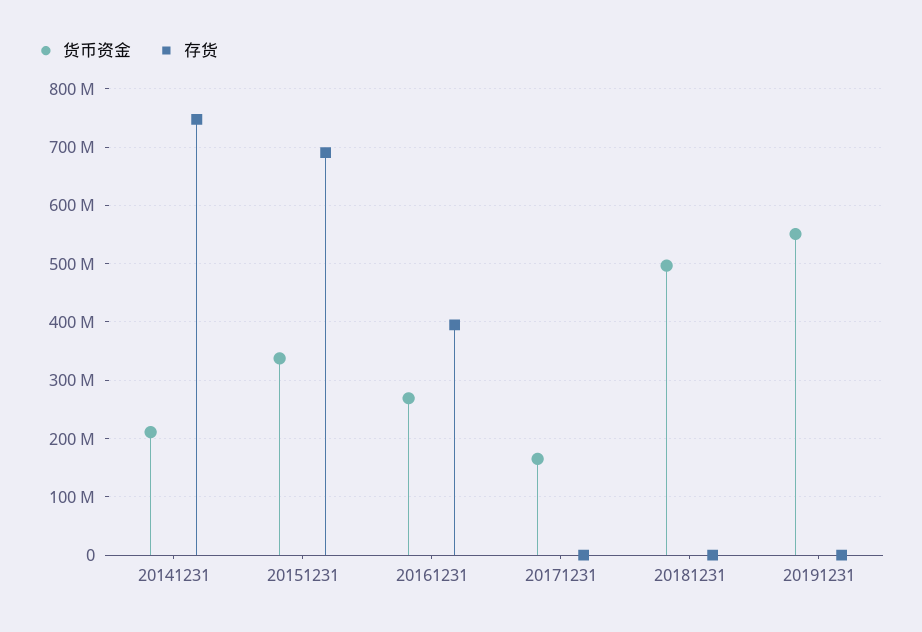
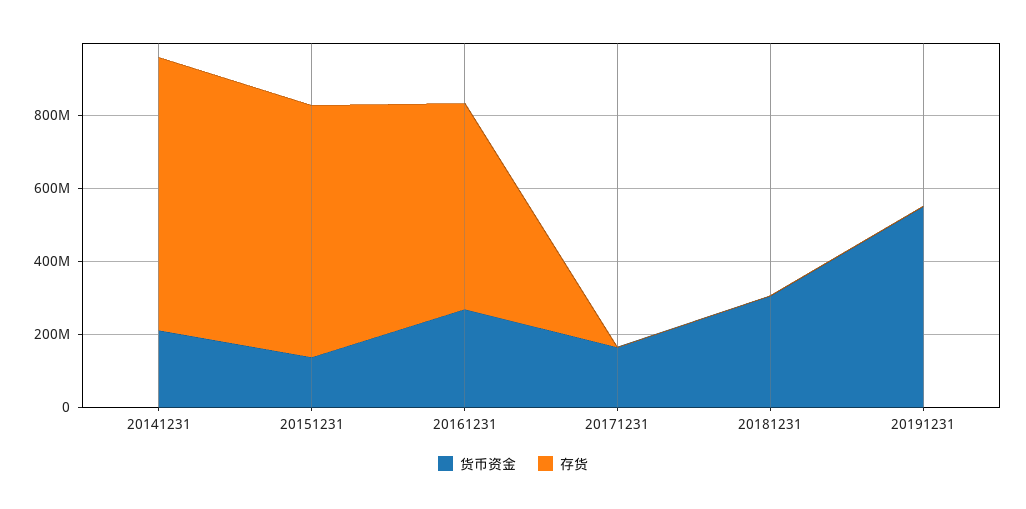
货币资金, 20151231: 340000000 -> 150000000
存货, 20161231: 400000000 -> 550000000
货币资金, 20181231: 500000000 -> 300000000

